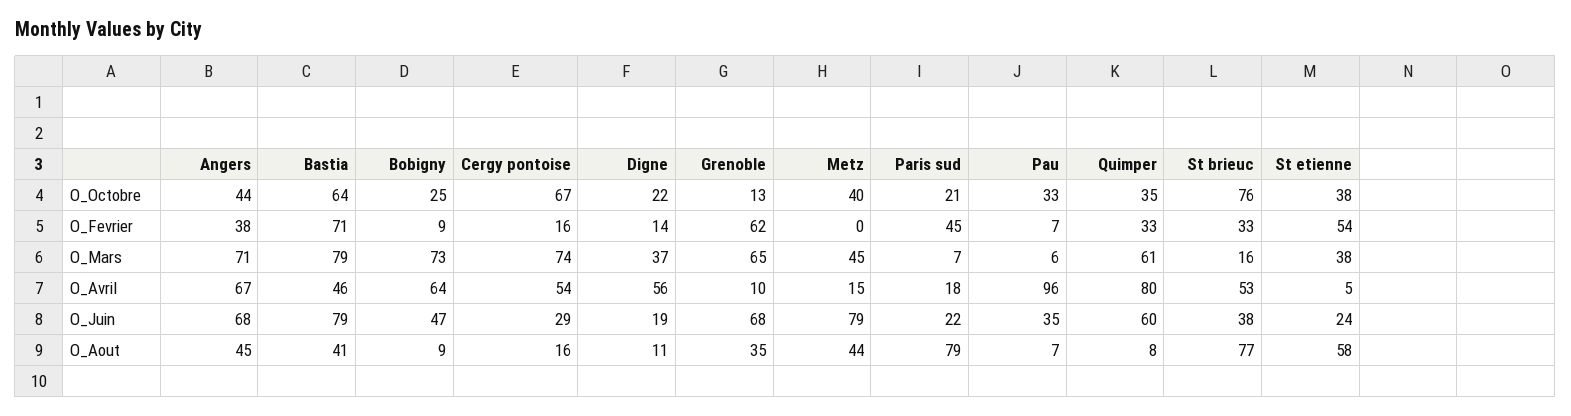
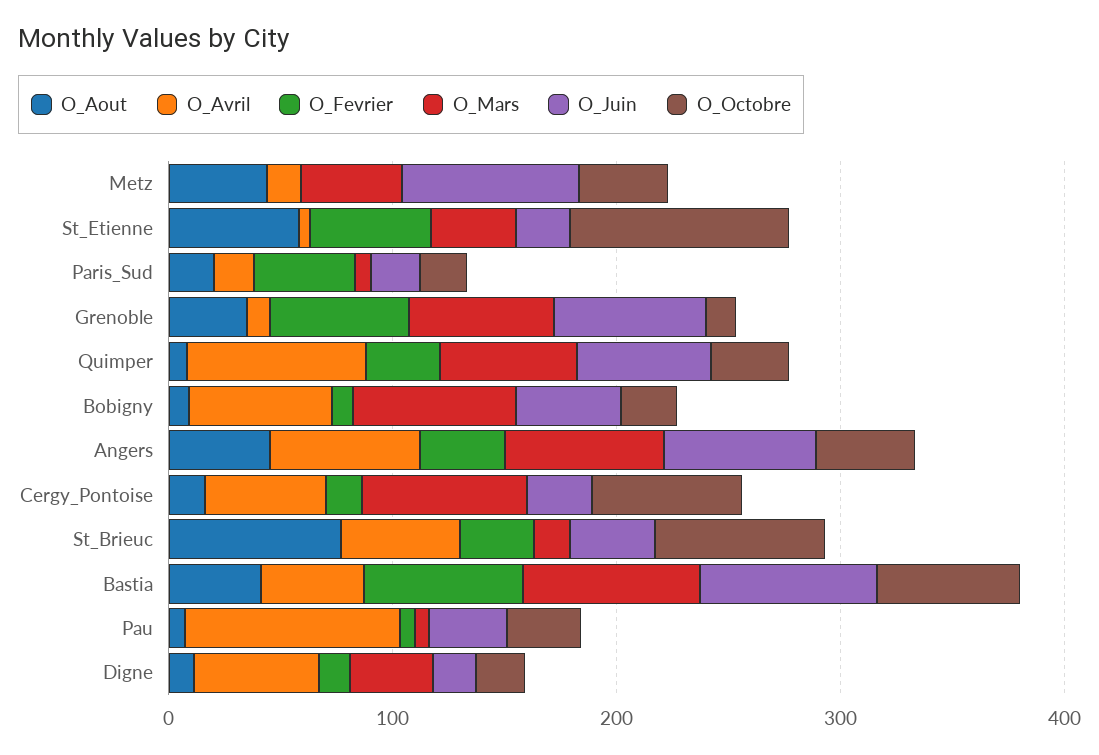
O_Octobre, St etienne: 38 -> 100
O_Aout, Paris sud: 79 -> 20

